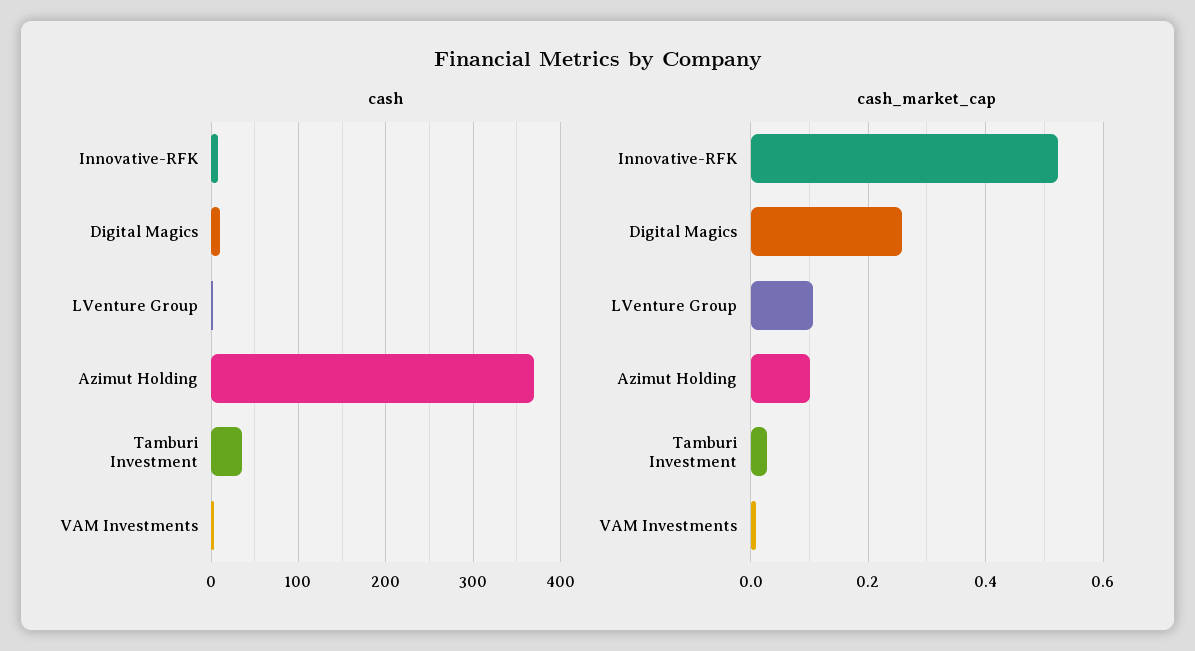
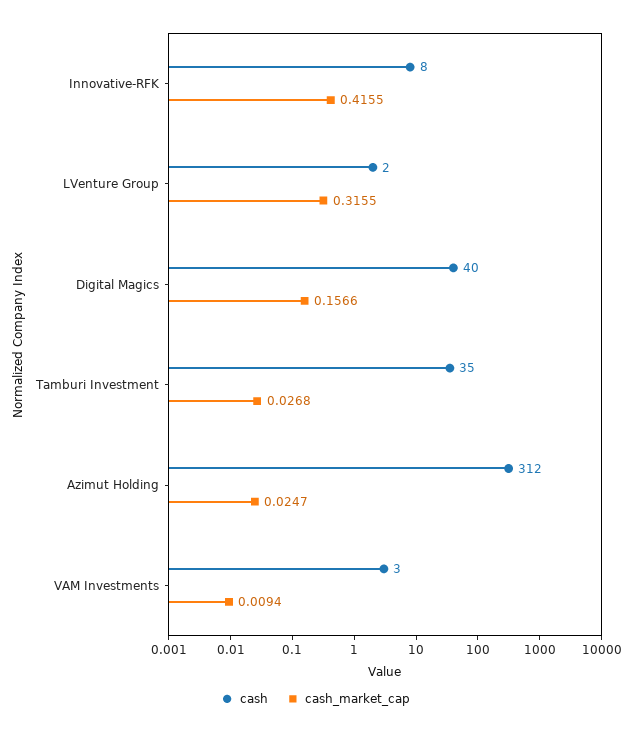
cash, Digital Magics: 10 -> 40
cash, Azimut Holding: 370 -> 312
cash_market_cap, Innovative-RFK: 0.52 -> 0.4155
cash_market_cap, Digital Magics: 0.26 -> 0.1566
cash_market_cap, LVenture Group: 0.1 -> 0.3155
cash_market_cap, Azimut Holding: 0.1 -> 0.0247

